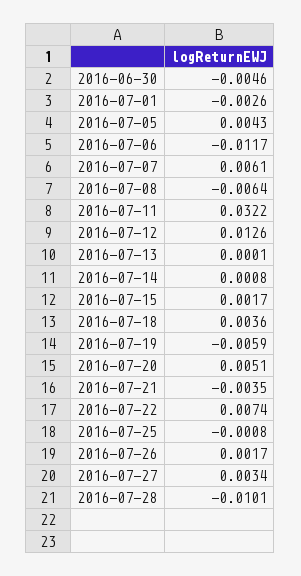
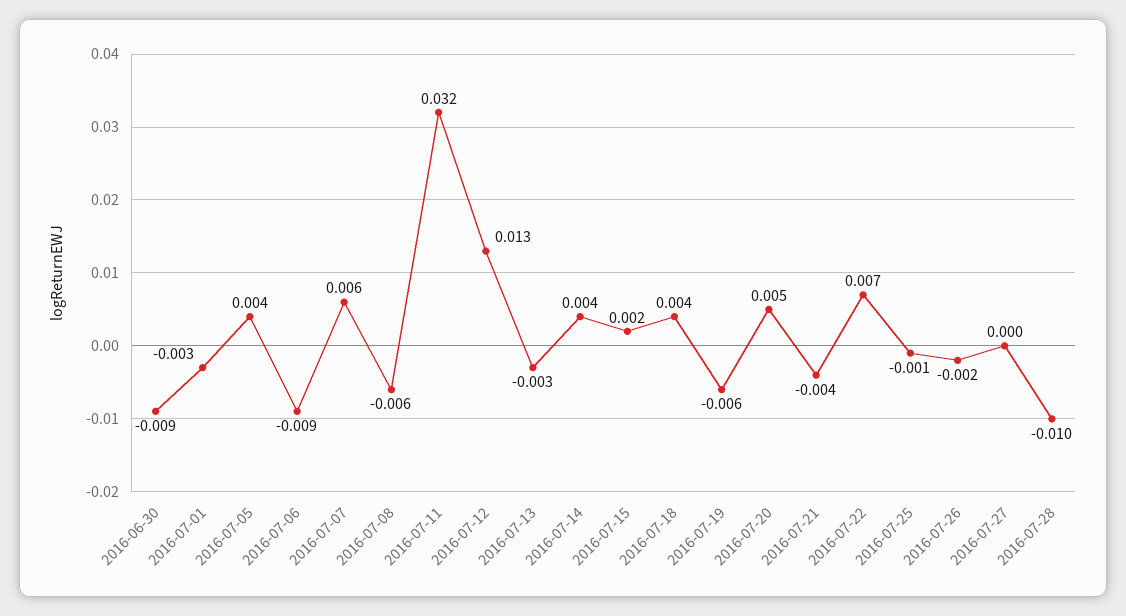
2016-06-30: -0.0046 -> -0.009
2016-07-06: -0.0117 -> -0.009
2016-07-13: 0.0001 -> -0.003
2016-07-14: 0.0008 -> 0.004
2016-07-26: 0.0017 -> -0.002
2016-07-27: 0.0034 -> 0

